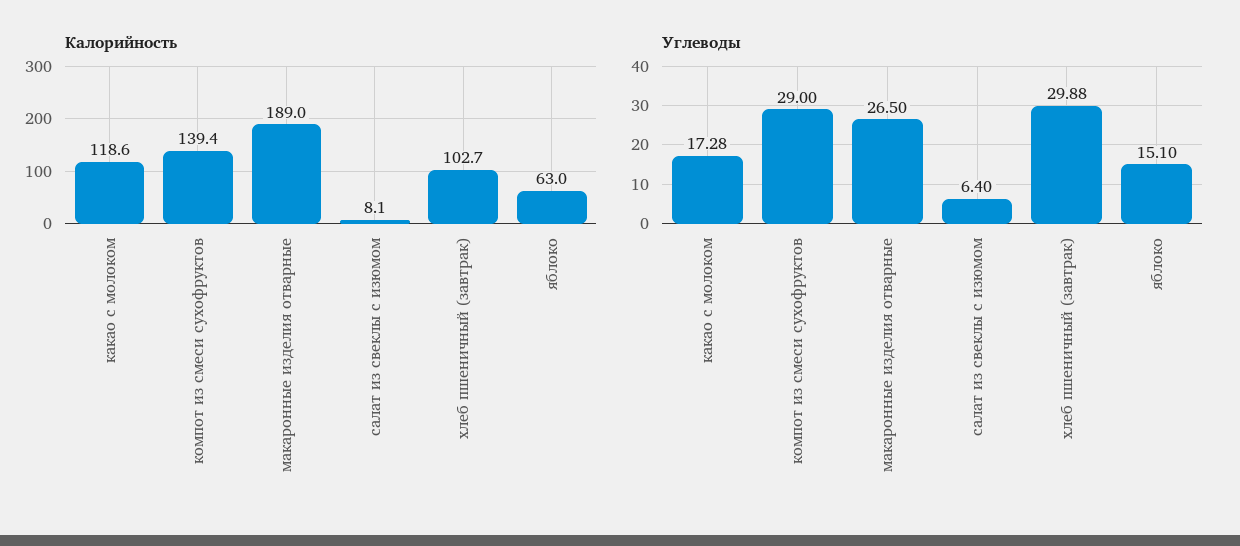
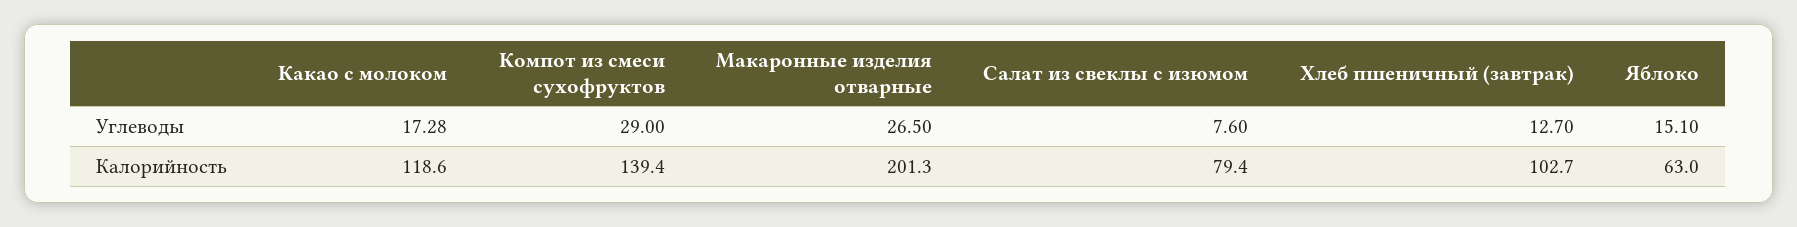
Калорийность, макаронные изделия отварные: 189 -> 201.3
Калорийность, салат из свеклы с изюмом: 8.1 -> 79.4
Углеводы, салат из свеклы с изюмом: 6.4 -> 7.6
Углеводы, хлеб пшеничный (завтрак): 29.88 -> 12.7

